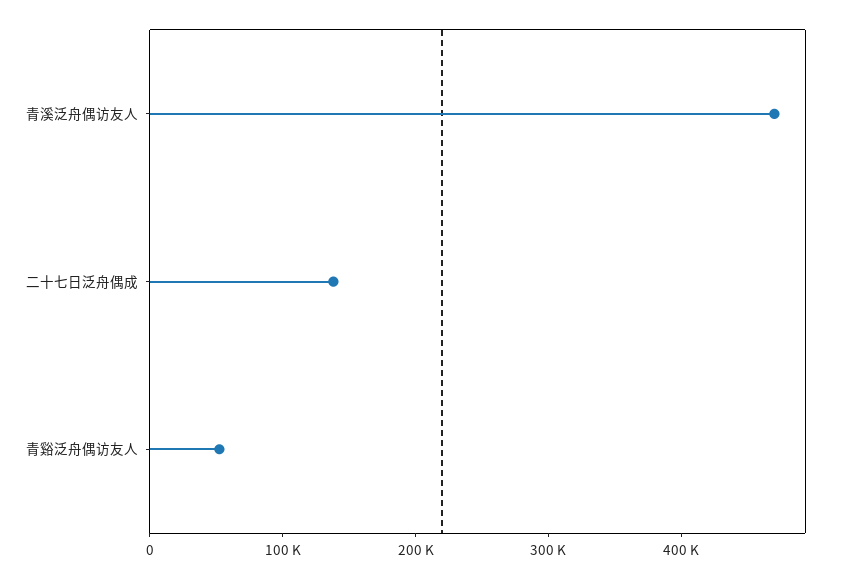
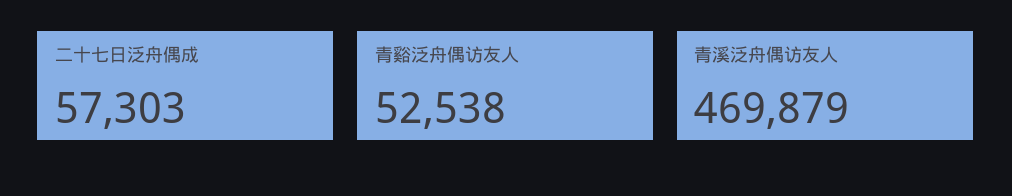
二十七日泛舟偶成: 140000 -> 57303

